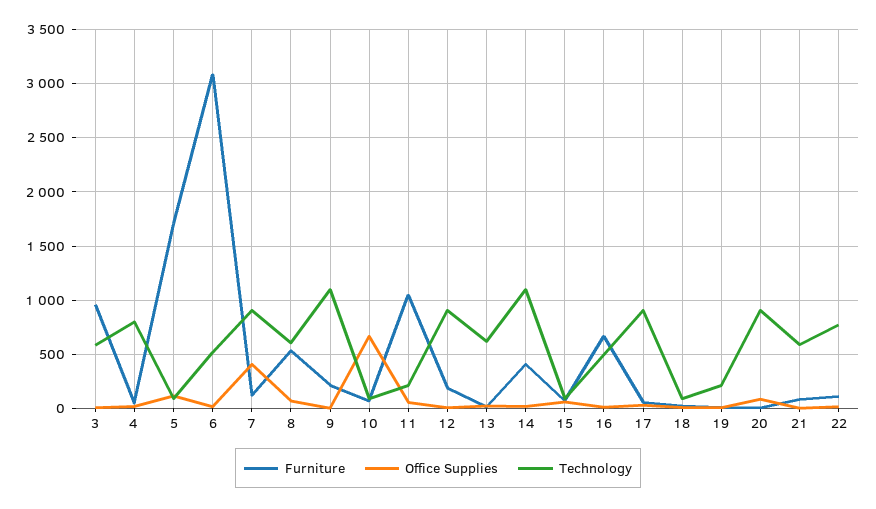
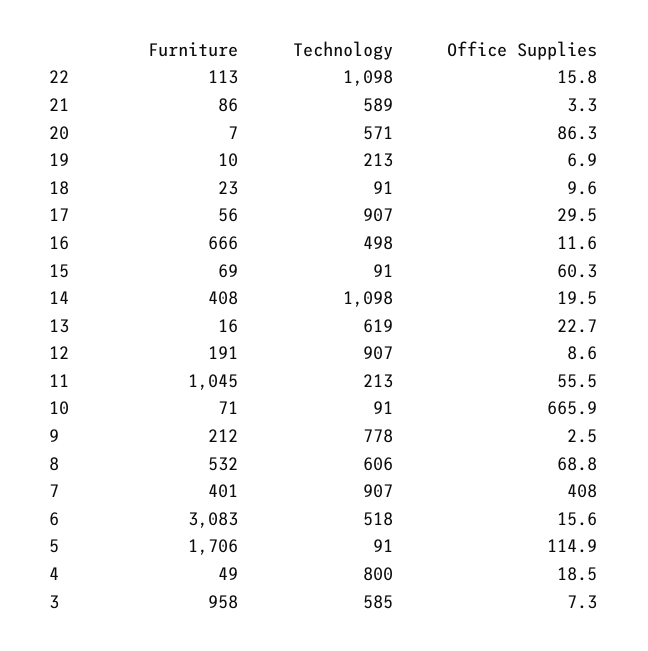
Furniture, 7: 100 -> 401
Technology, 9: 1100 -> 778
Technology, 20: 900 -> 571
Technology, 22: 800 -> 1098

